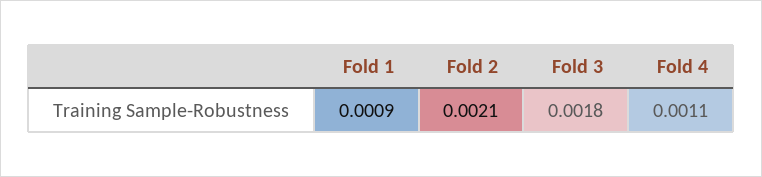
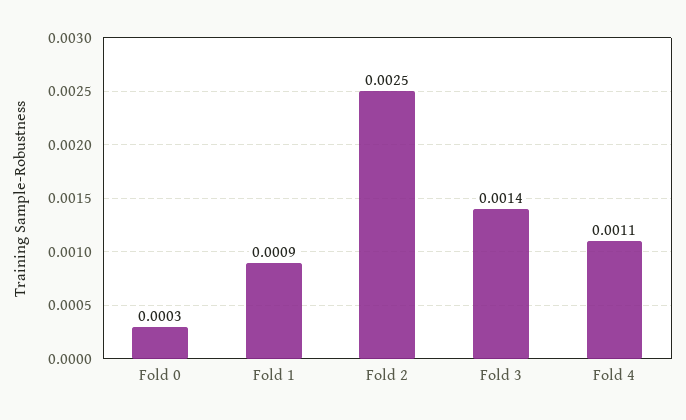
Fold 2: 0.0021 -> 0.0025
Fold 3: 0.0018 -> 0.0014
Fold 0: none -> 0.0003

